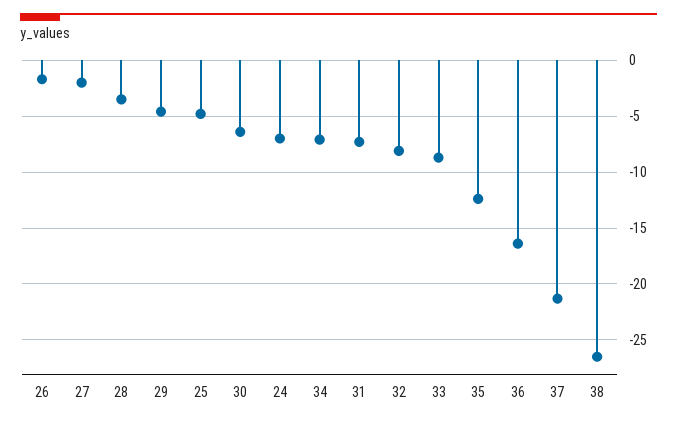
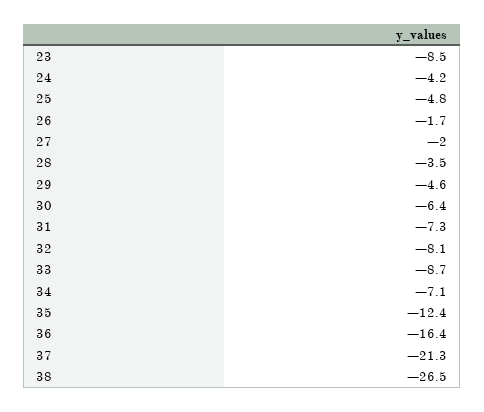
24: -7 -> -4.2
23: none -> -8.5

